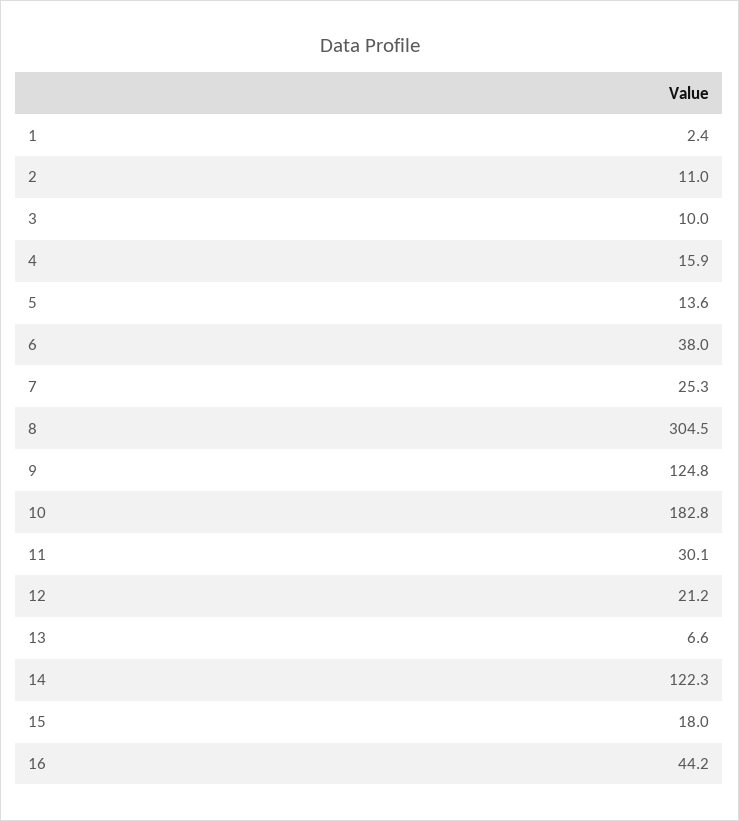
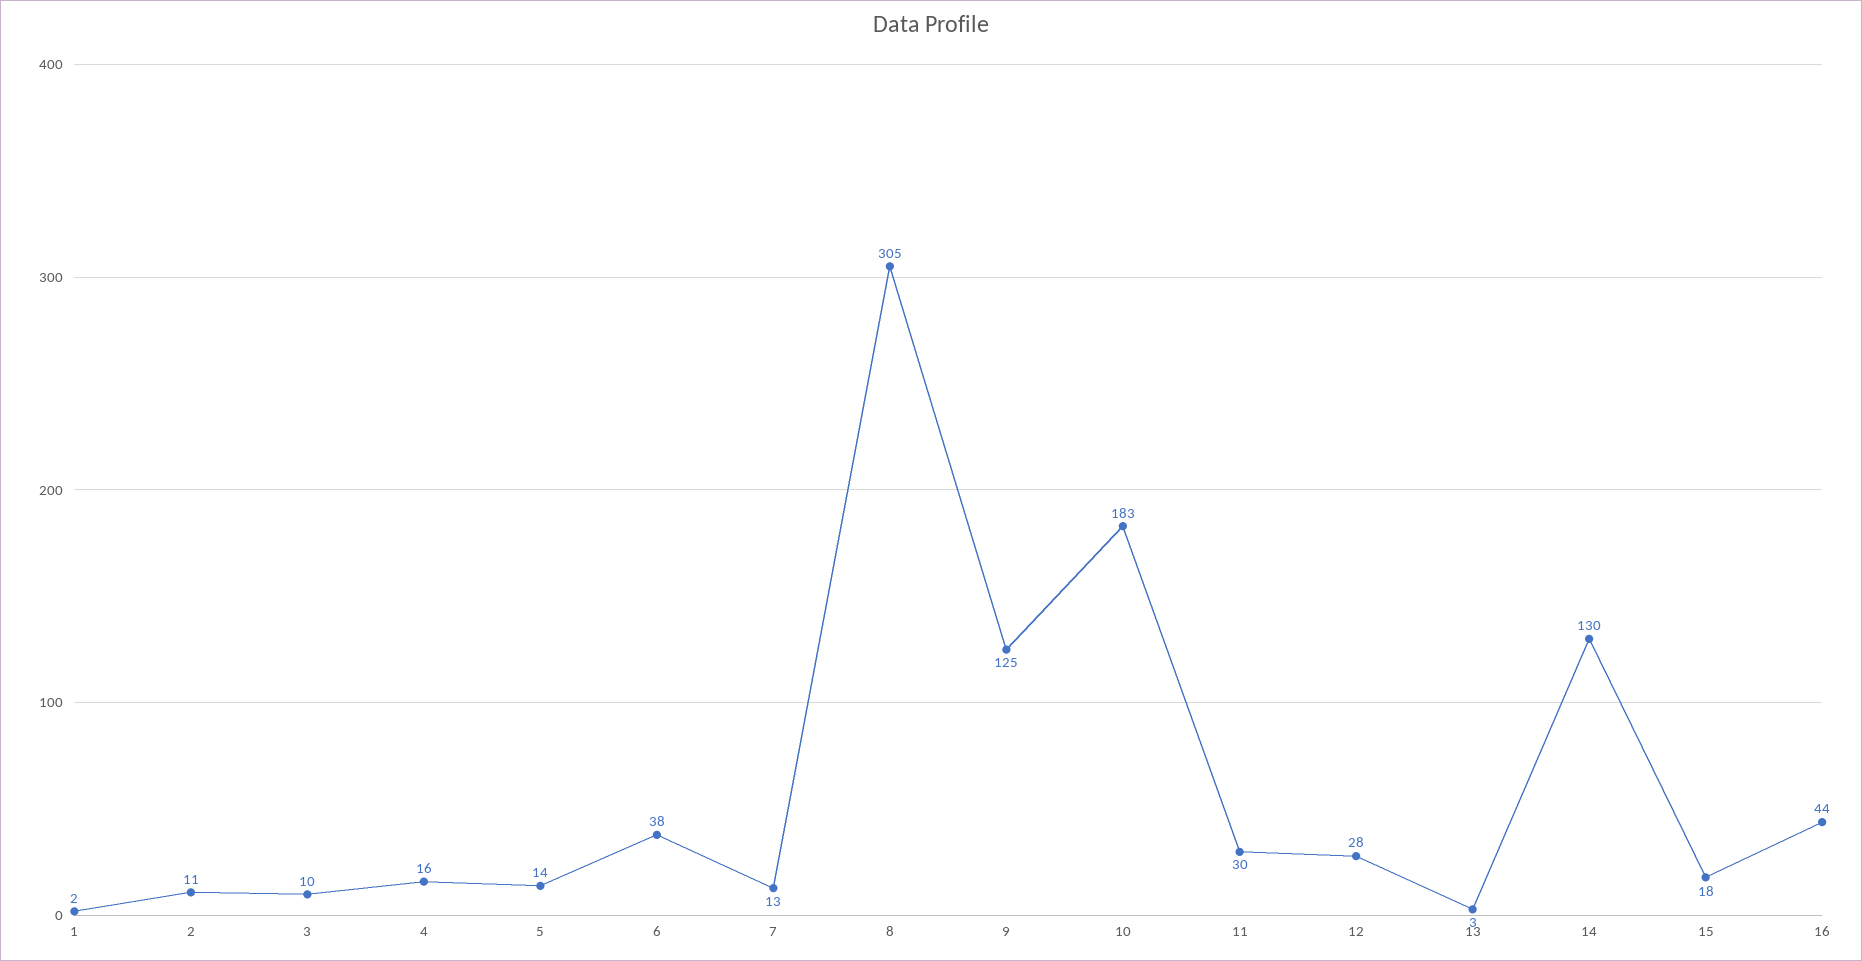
7: 25.3 -> 13
12: 21.2 -> 28
13: 6.6 -> 3
14: 122.3 -> 130

